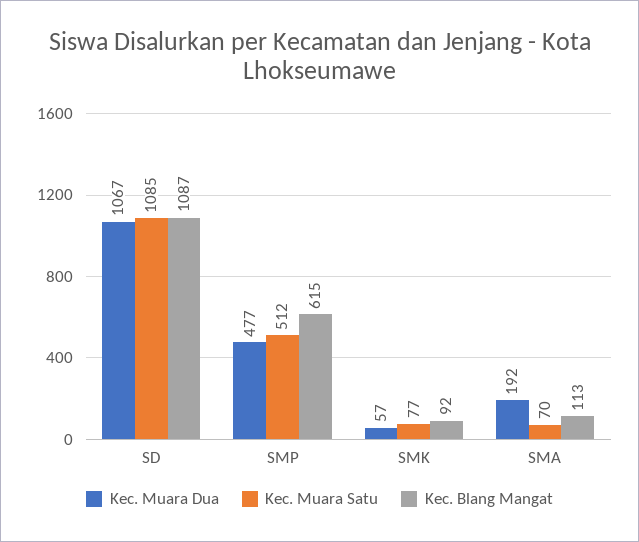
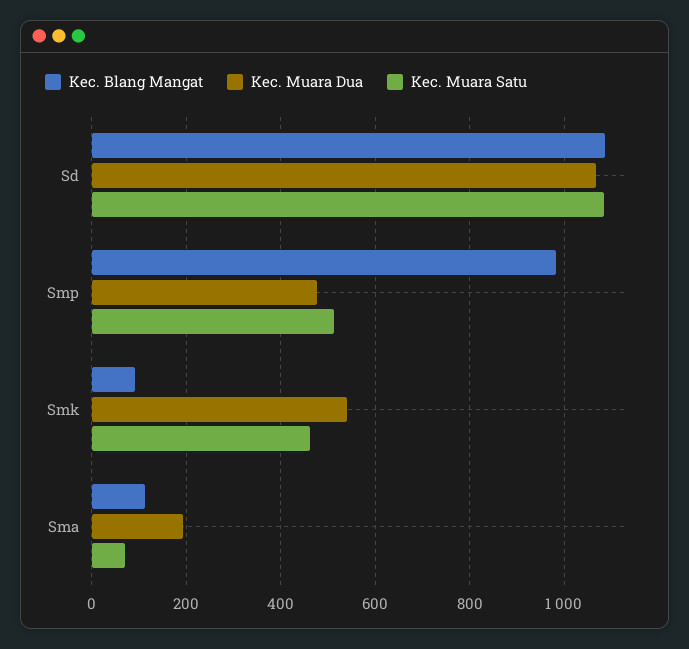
Kec. Blang Mangat, SMP: 615 -> 980
Kec. Muara Dua, SMK: 57 -> 540
Kec. Muara Satu, SMK: 77 -> 460

